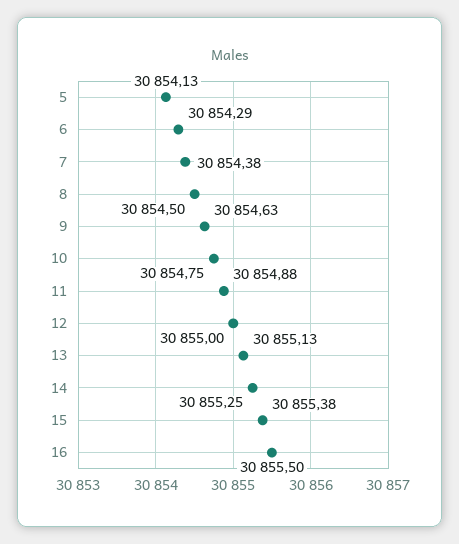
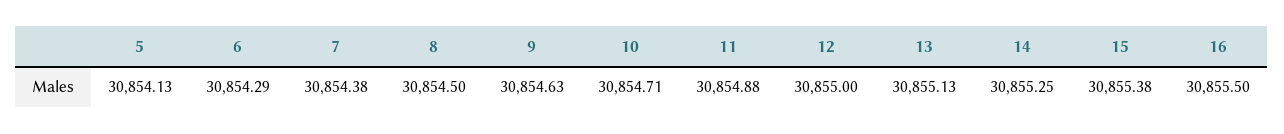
10: 30854.75 -> 30854.71

